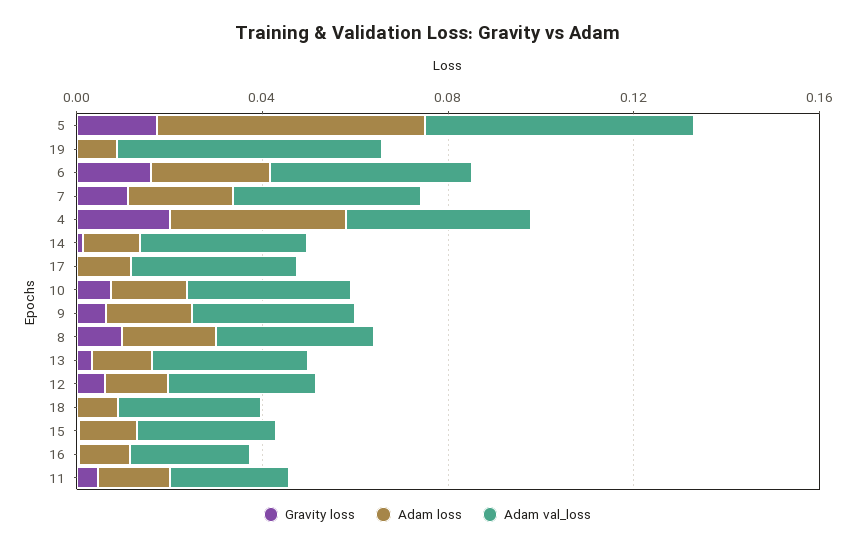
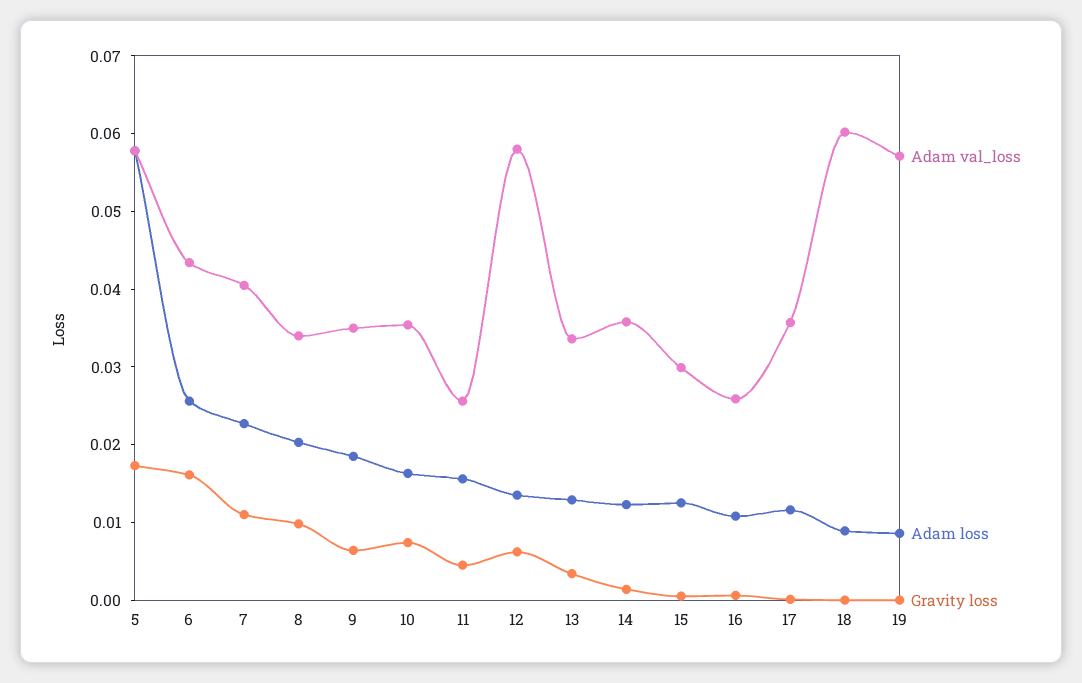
Gravity loss, 4: 0.02 -> none
Adam loss, 4: 0.04 -> none
Adam val_loss, 4: 0.04 -> none
Adam val_loss, 12: 0.03 -> 0.058
Adam val_loss, 18: 0.03 -> 0.06

